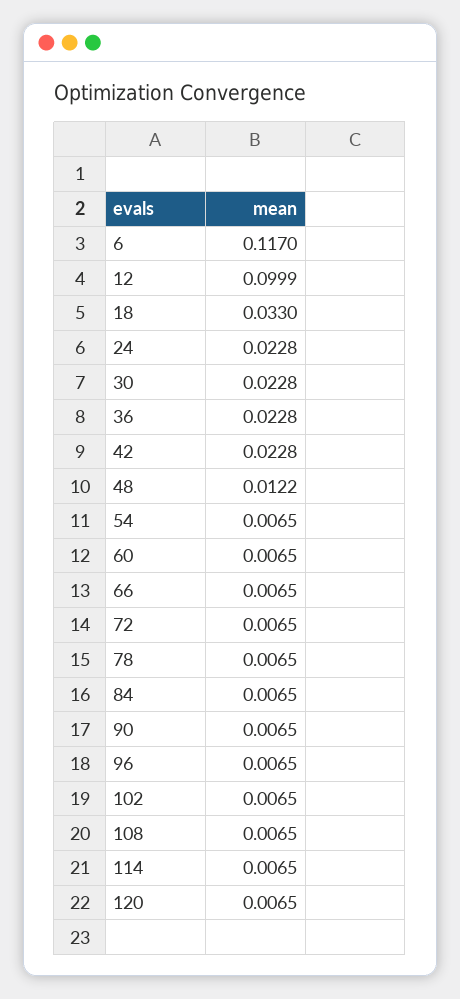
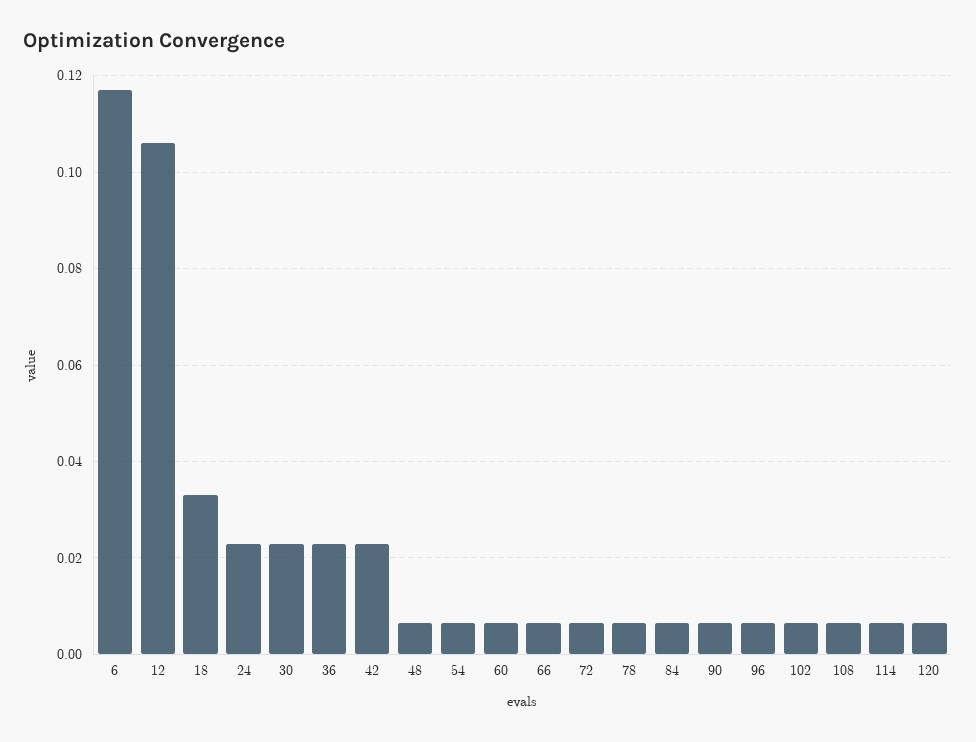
12: 0.0999 -> 0.106
48: 0.0122 -> 0.006

